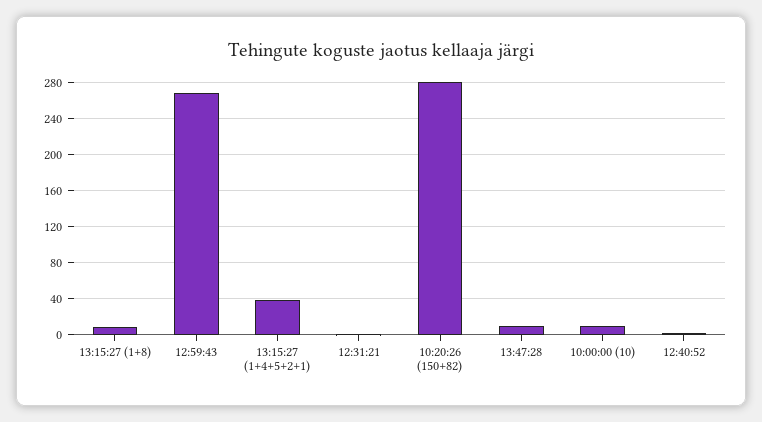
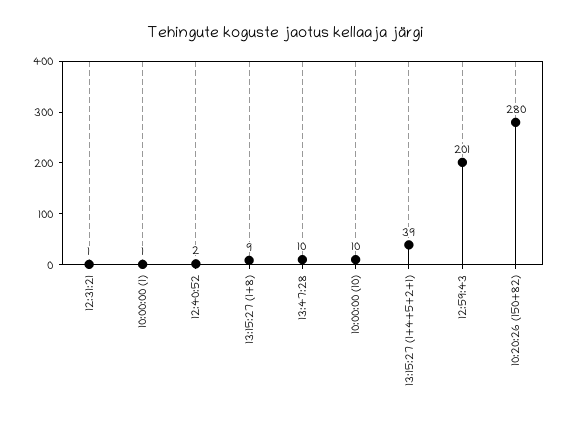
12:59:43: 270 -> 201
10:00:00 (1): none -> 1

